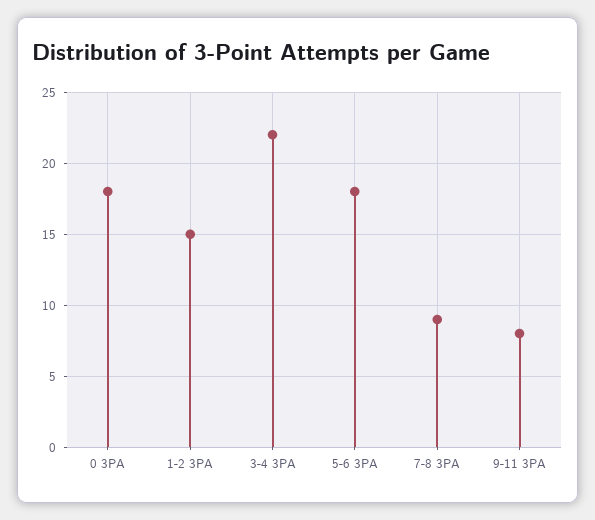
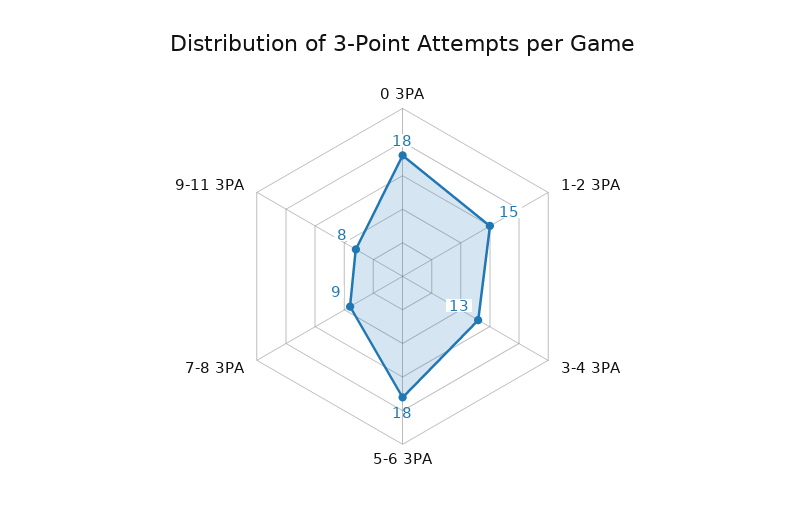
3-4 3PA: 22 -> 13

